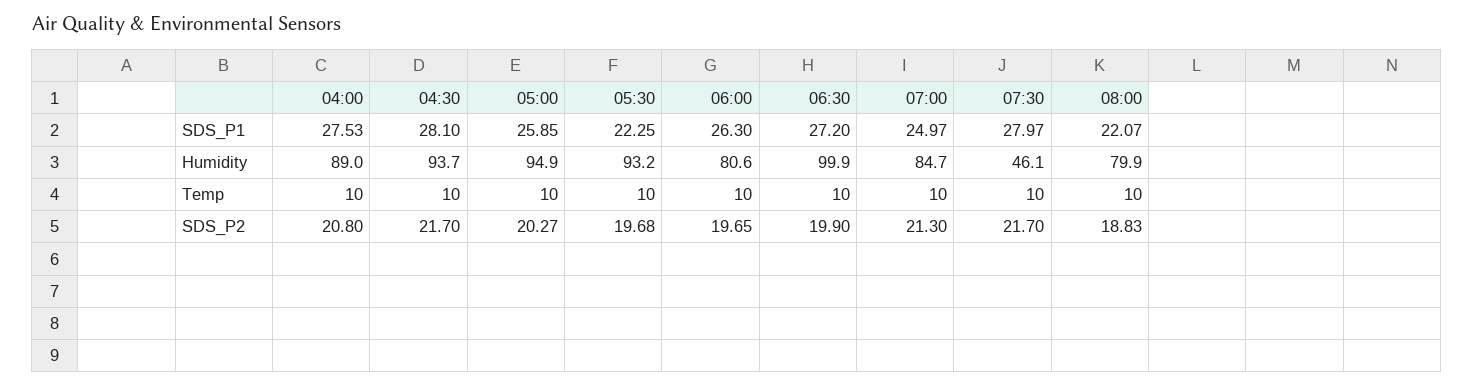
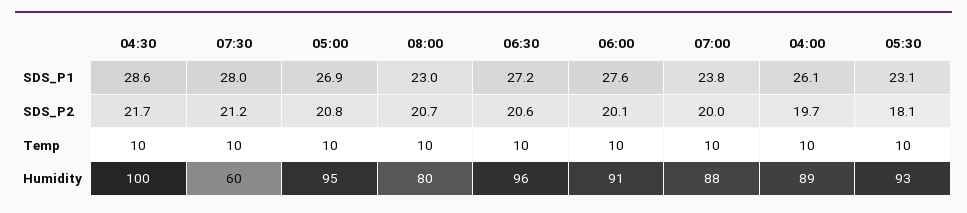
04:00, SDS_P1: 27.53 -> 26.1
04:30, SDS_P1: 28.1 -> 28.6
05:00, SDS_P1: 25.85 -> 26.9
05:30, SDS_P1: 22.25 -> 23.1
06:00, SDS_P1: 26.3 -> 27.6
07:00, SDS_P1: 24.97 -> 23.8
08:00, SDS_P1: 22.07 -> 23
04:30, Humidity: 93.7 -> 100
06:00, Humidity: 80.6 -> 91
06:30, Humidity: 99.9 -> 96
07:00, Humidity: 84.7 -> 88
07:30, Humidity: 46.1 -> 60
04:00, SDS_P2: 20.8 -> 19.7
05:00, SDS_P2: 20.27 -> 20.8
05:30, SDS_P2: 19.68 -> 18.1
06:00, SDS_P2: 19.65 -> 20.1
06:30, SDS_P2: 19.9 -> 20.6
07:00, SDS_P2: 21.3 -> 20
07:30, SDS_P2: 21.7 -> 21.2
08:00, SDS_P2: 18.83 -> 20.7

